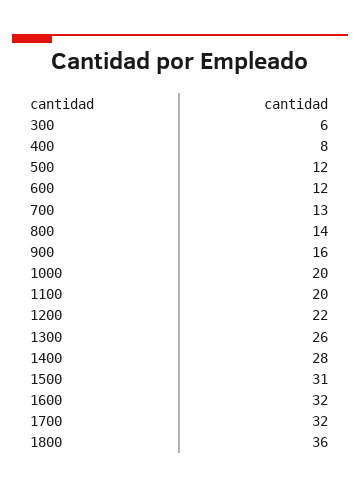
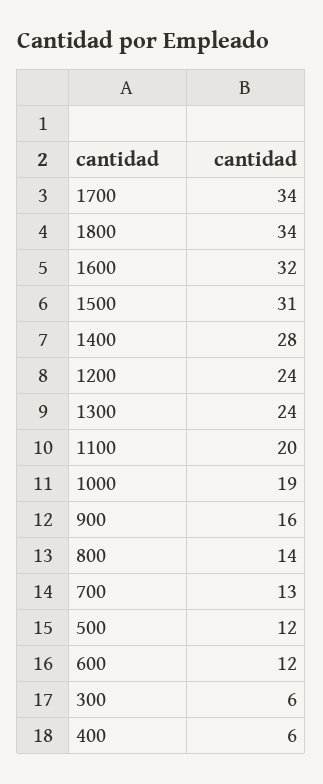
400: 8 -> 6
1000: 20 -> 19
1200: 22 -> 24
1300: 26 -> 24
1700: 32 -> 34
1800: 36 -> 34

